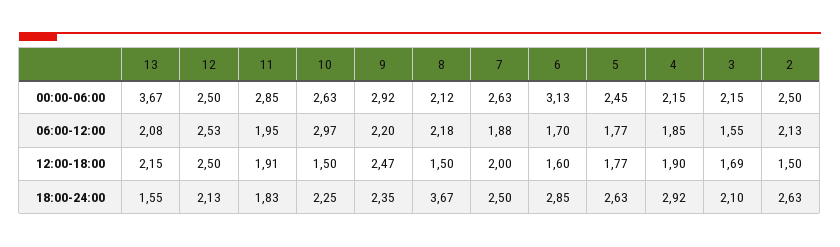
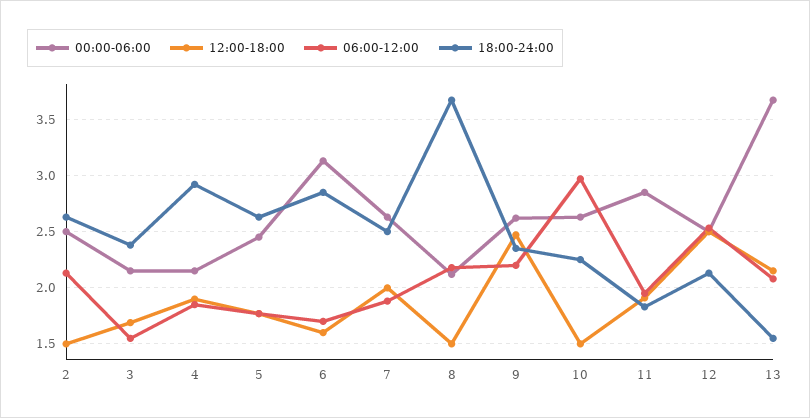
00:00-06:00, 9: 2.92 -> 2.6
18:00-24:00, 3: 2.1 -> 2.4

